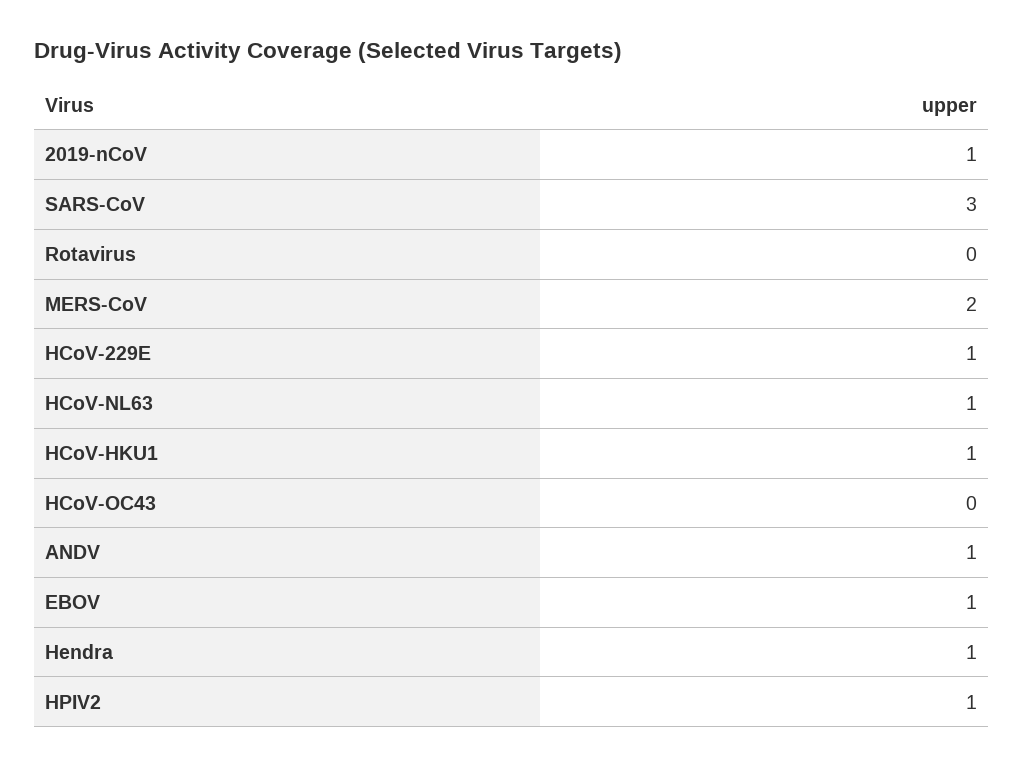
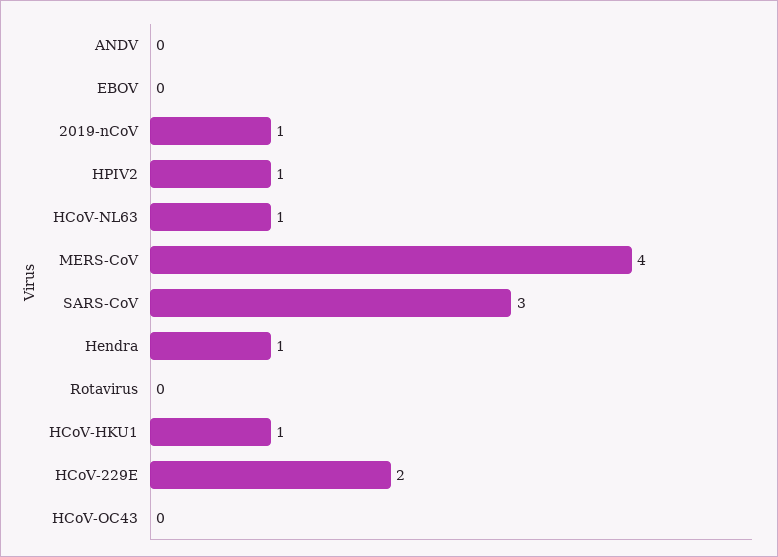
MERS-CoV: 2 -> 4
HCoV-229E: 1 -> 2
ANDV: 1 -> 0
EBOV: 1 -> 0

